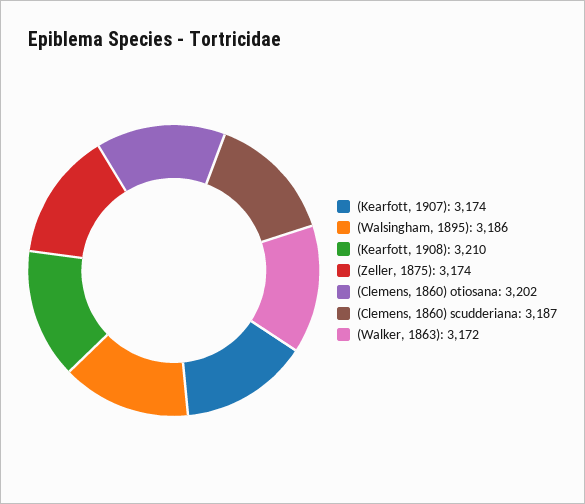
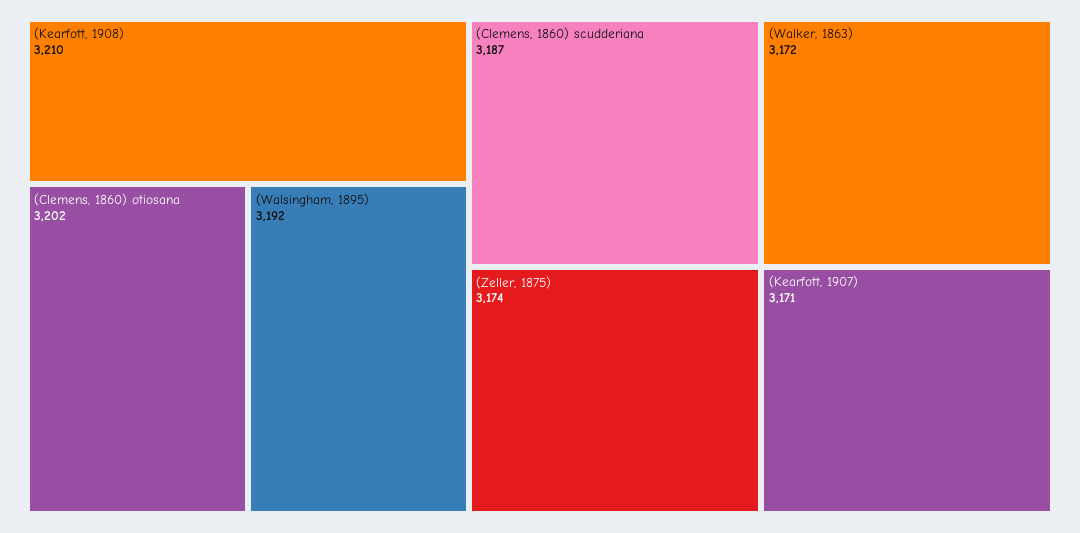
(Kearfott, 1907): 3174 -> 3171
(Walsingham, 1895): 3186 -> 3192

